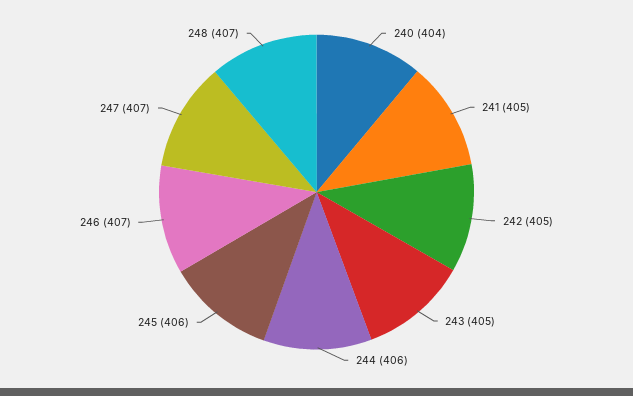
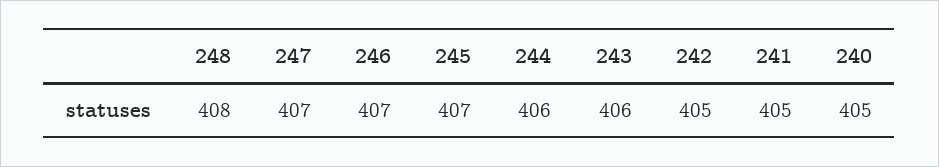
240: 404 -> 405
243: 405 -> 406
245: 406 -> 407
248: 407 -> 408

